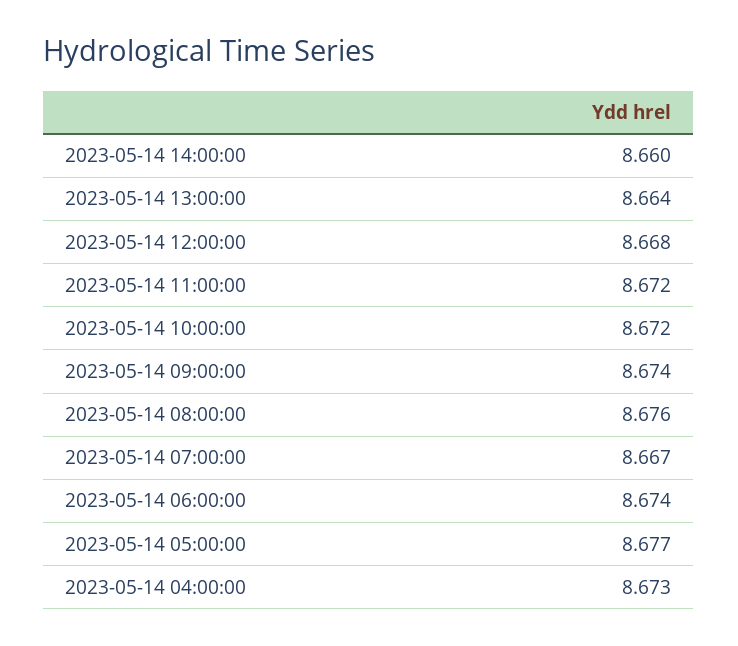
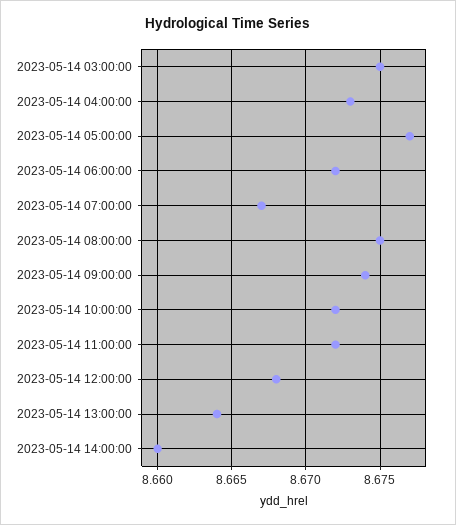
2023-05-14 08:00:00: 8.676 -> 8.675
2023-05-14 06:00:00: 8.674 -> 8.672
2023-05-14 03:00:00: none -> 8.675

